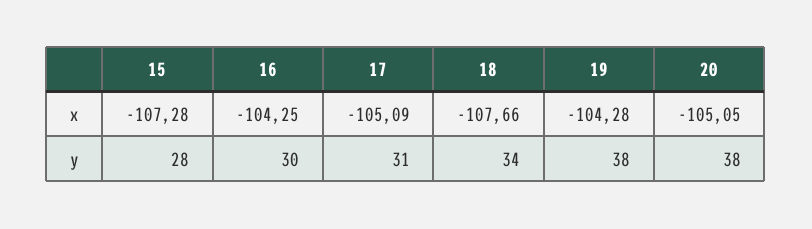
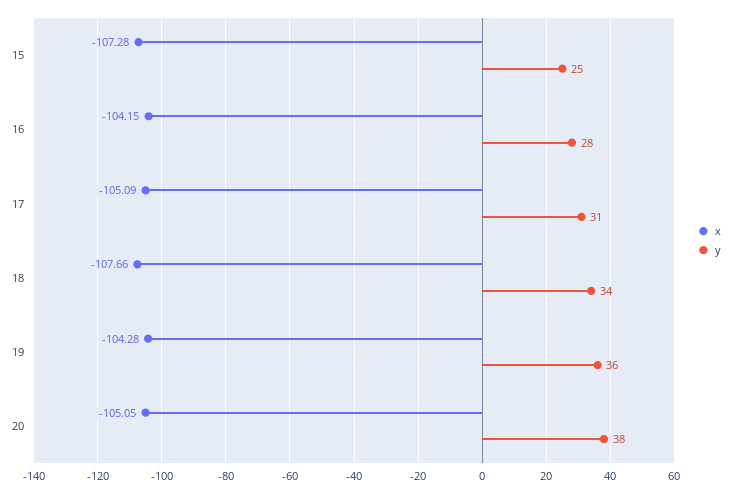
x, 16: -104.25 -> -104.15
y, 15: 28 -> 25
y, 16: 30 -> 28
y, 19: 38 -> 36

